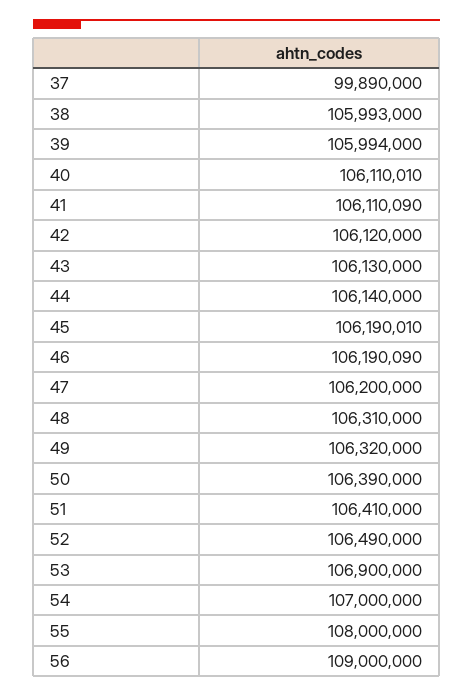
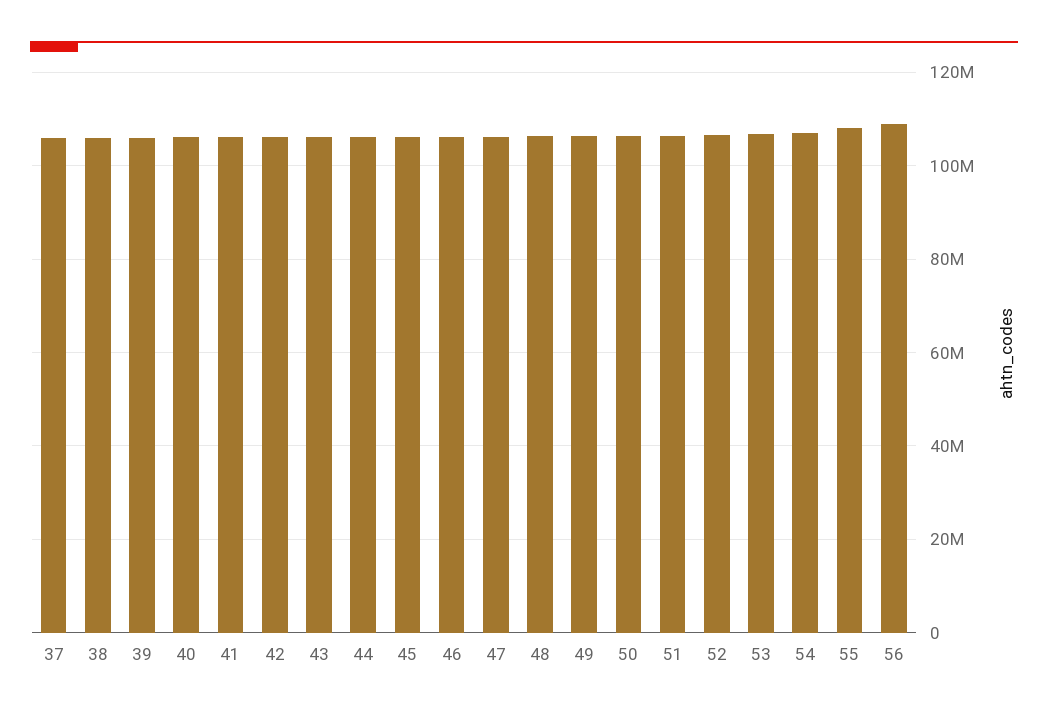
37: 99890000 -> 106000000

